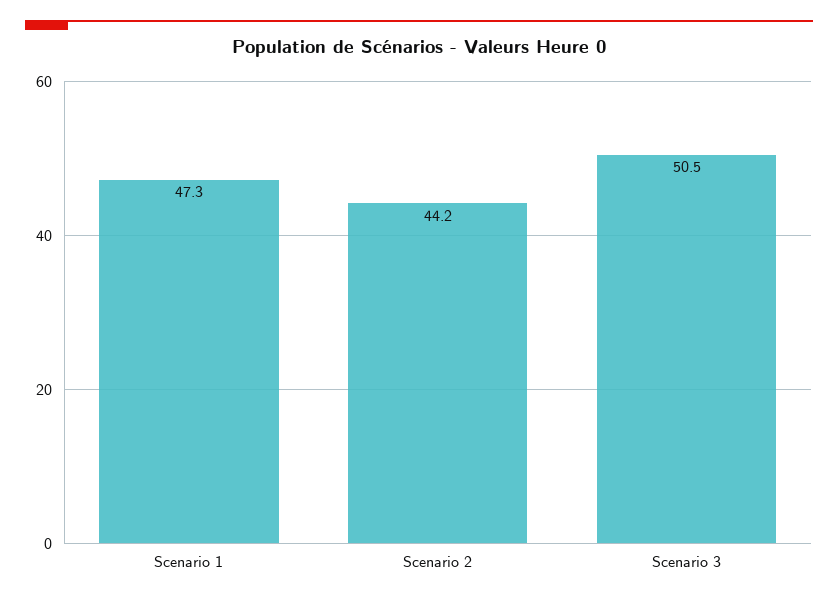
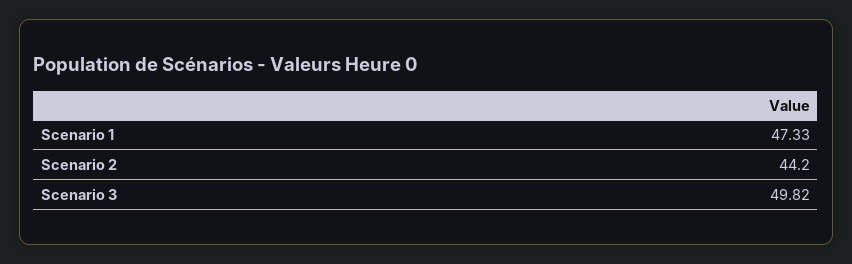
Scenario 3: 50.5 -> 49.82

